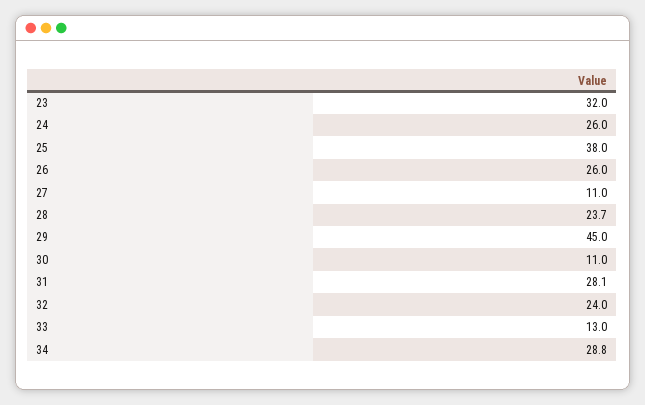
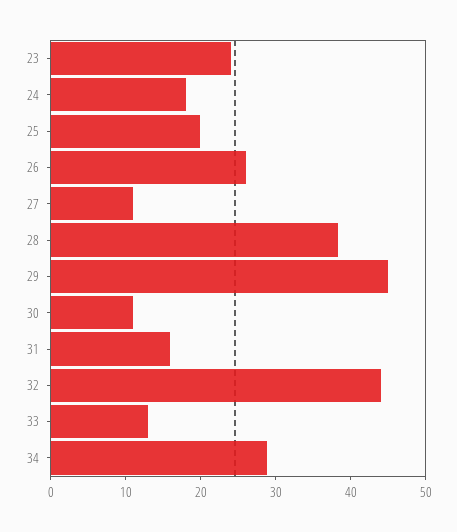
23: 32 -> 24
24: 26 -> 18
25: 38 -> 20
28: 23.7 -> 38
31: 28.1 -> 16
32: 24 -> 44

